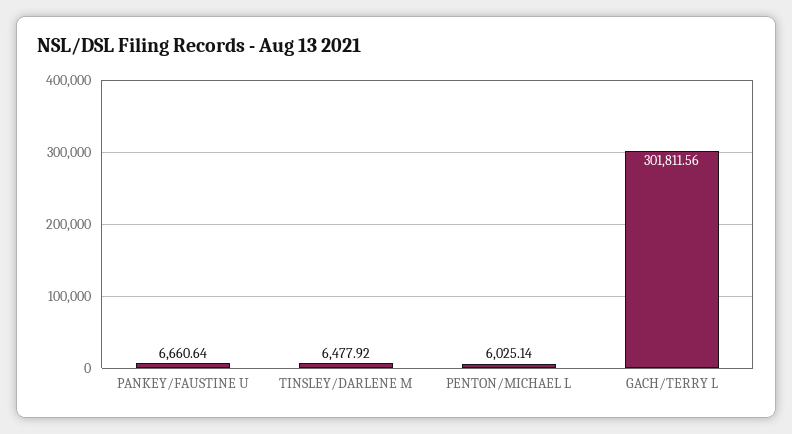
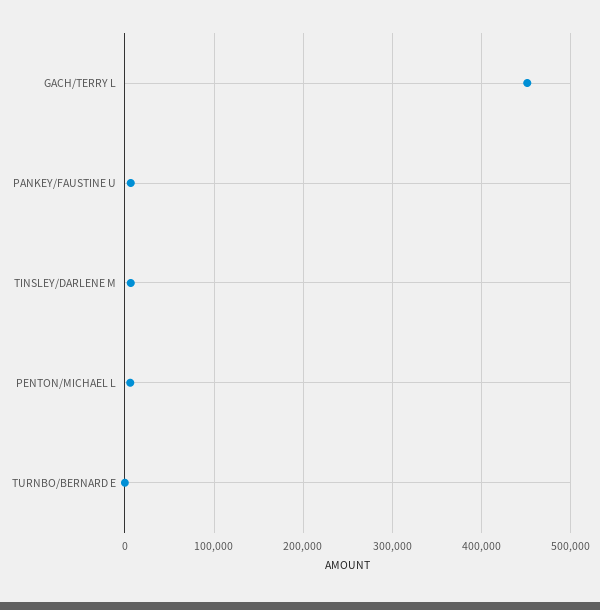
GACH/TERRY L: 301811.56 -> 450000
TURNBO/BERNARD E: none -> 0

